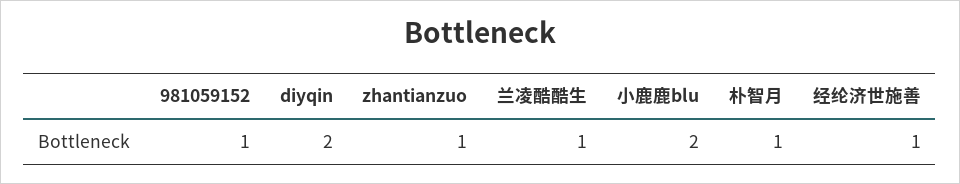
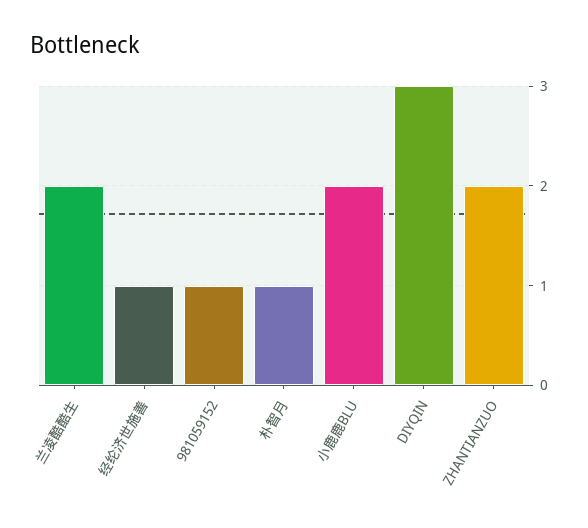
diyqin: 2 -> 3
zhantianzuo: 1 -> 2
兰凌酷酷生: 1 -> 2

